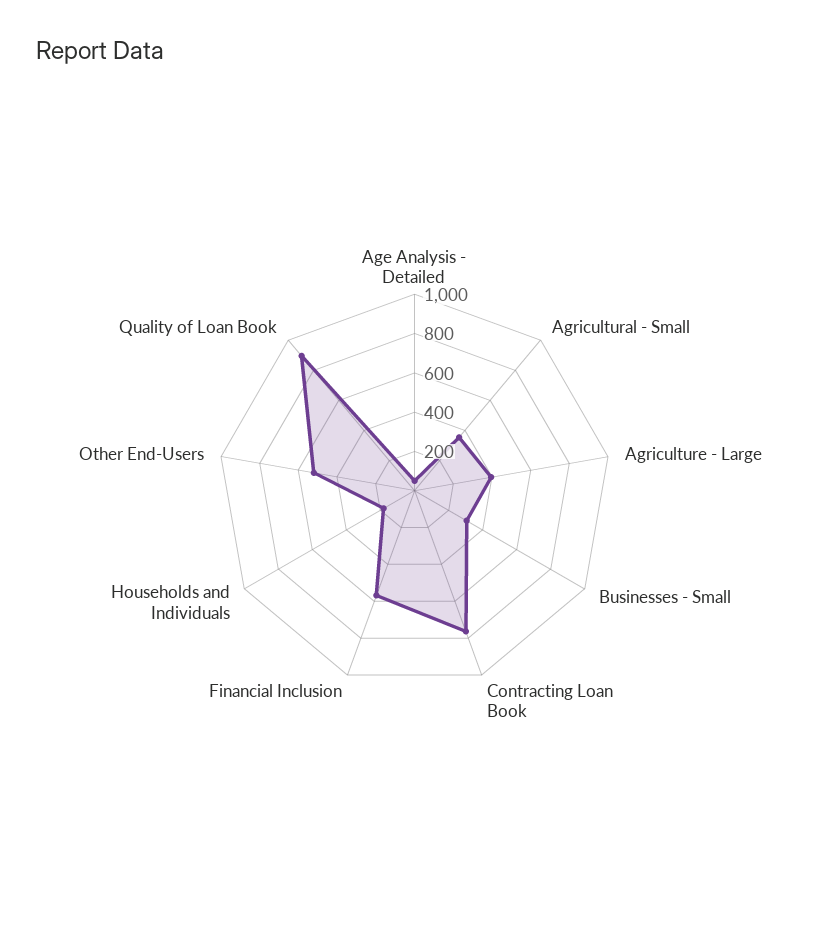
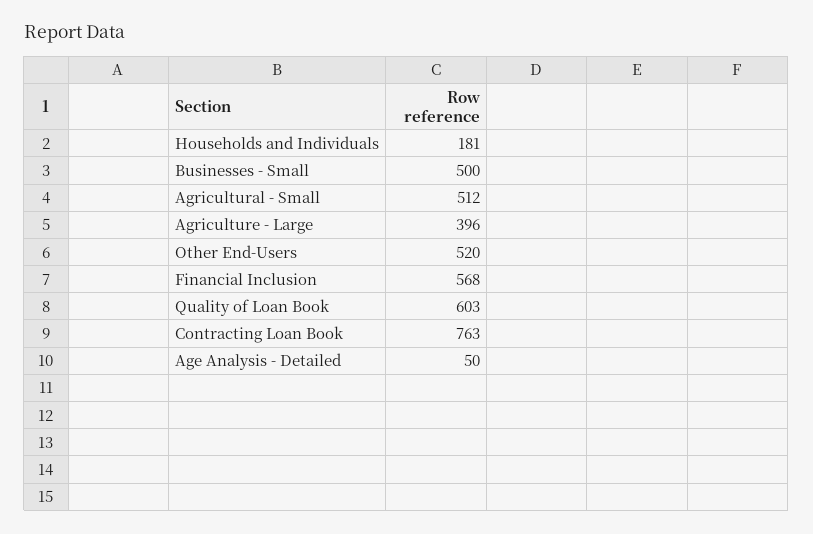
Agricultural - Small: 350 -> 512
Businesses - Small: 300 -> 500
Quality of Loan Book: 900 -> 603

